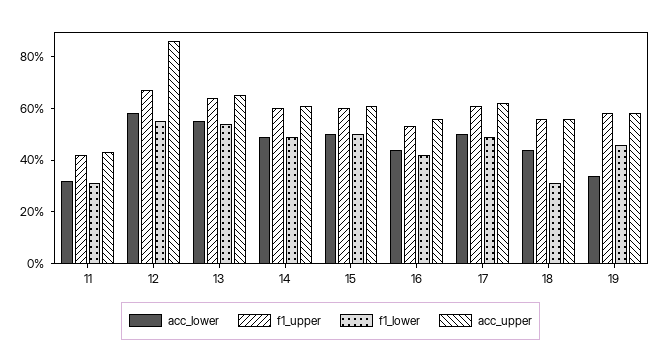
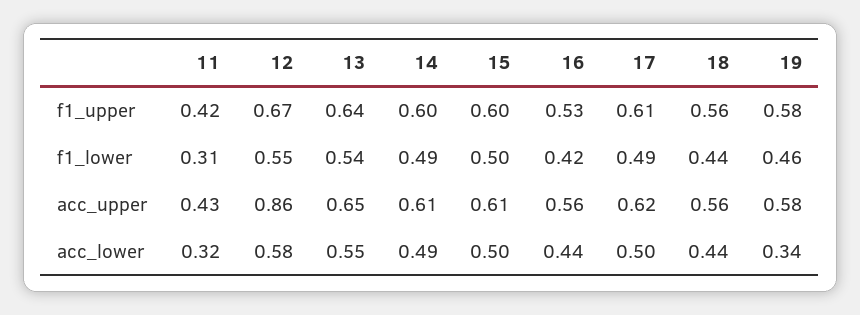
f1_lower, 18: 0.3 -> 0.44

